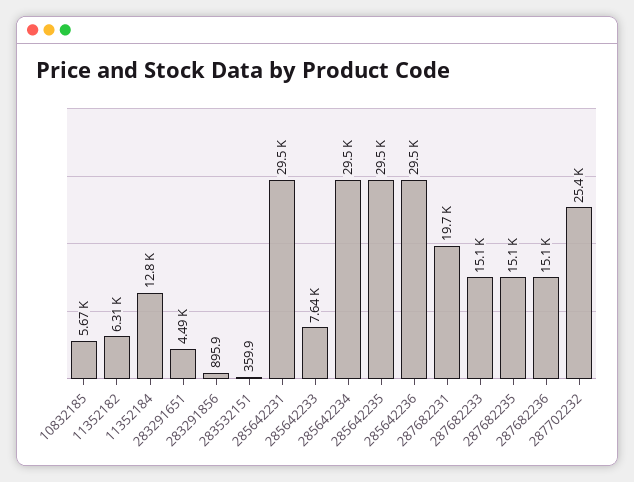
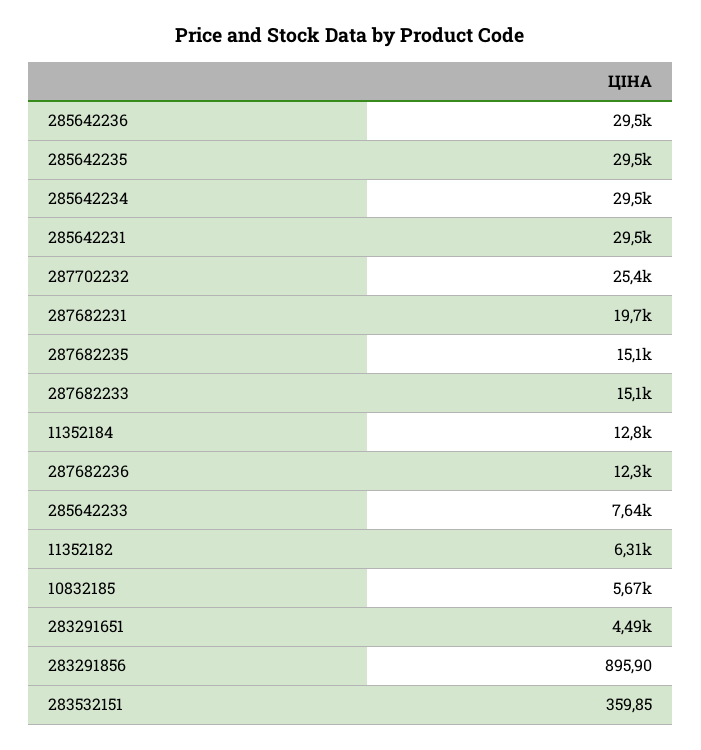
287682236: 15100 -> 12300

